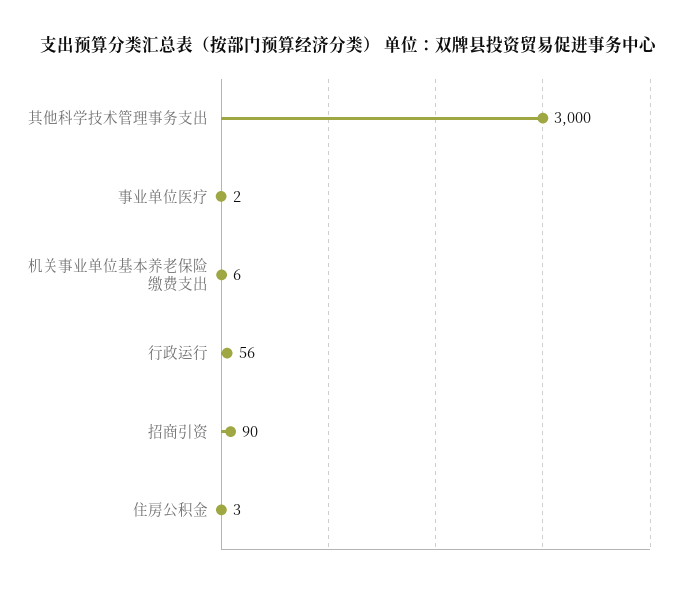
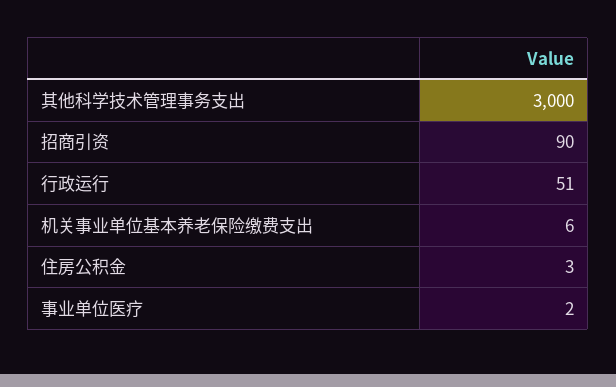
行政运行: 56 -> 51

